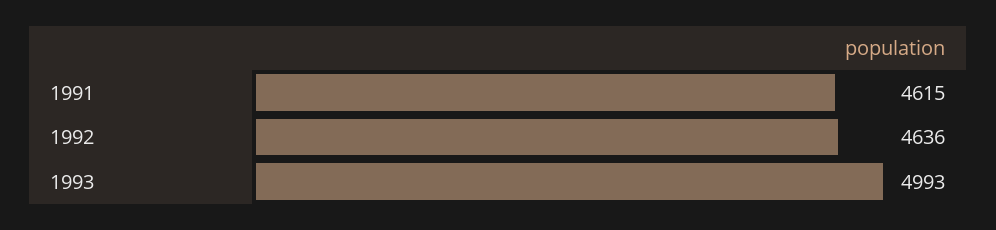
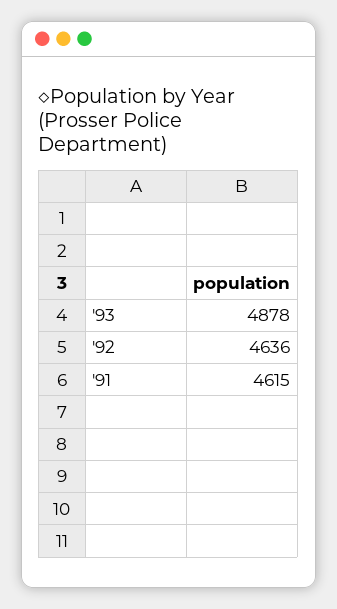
1993: 4993 -> 4878

